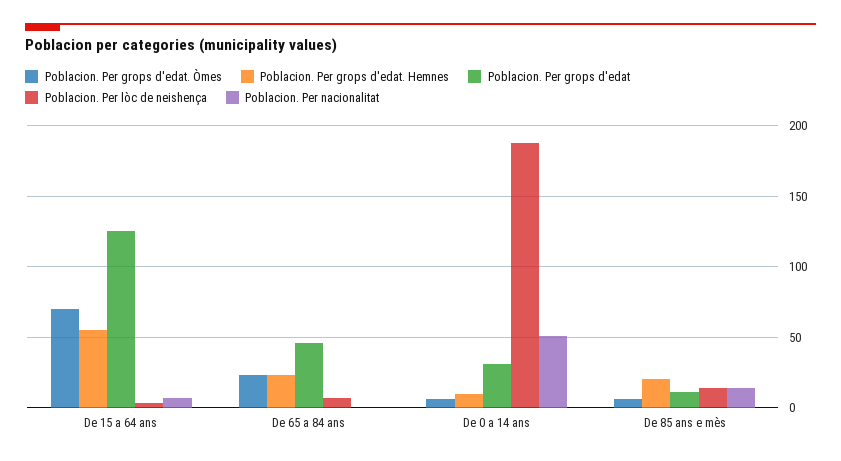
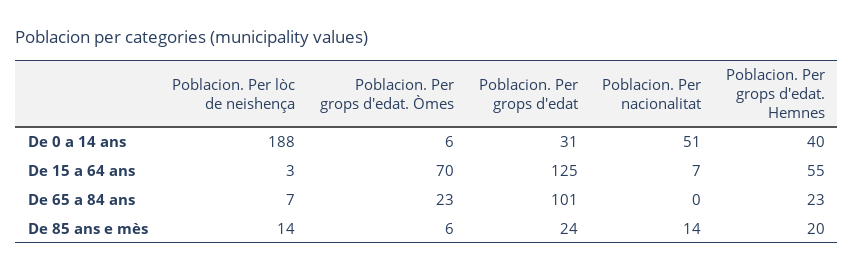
Poblacion. Per grops d'edat, De 65 a 84 ans: 45 -> 101
Poblacion. Per grops d'edat. Hemnes, De 0 a 14 ans: 10 -> 40
Poblacion. Per grops d'edat, De 85 ans e mès: 10 -> 24

